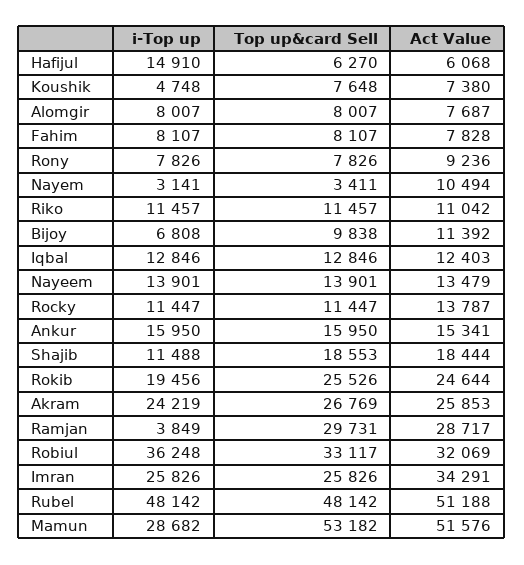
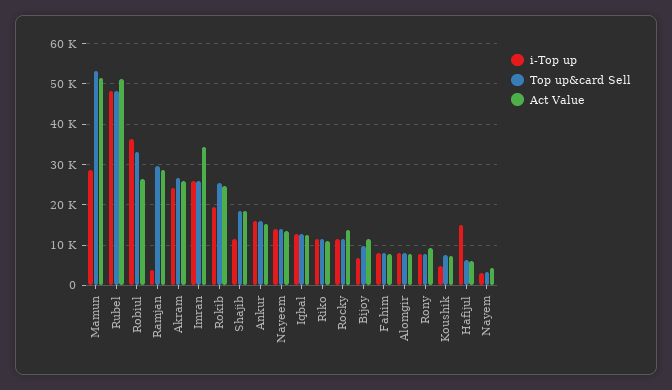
Act Value, Nayem: 10494 -> 4000
Act Value, Robiul: 32069 -> 26000

